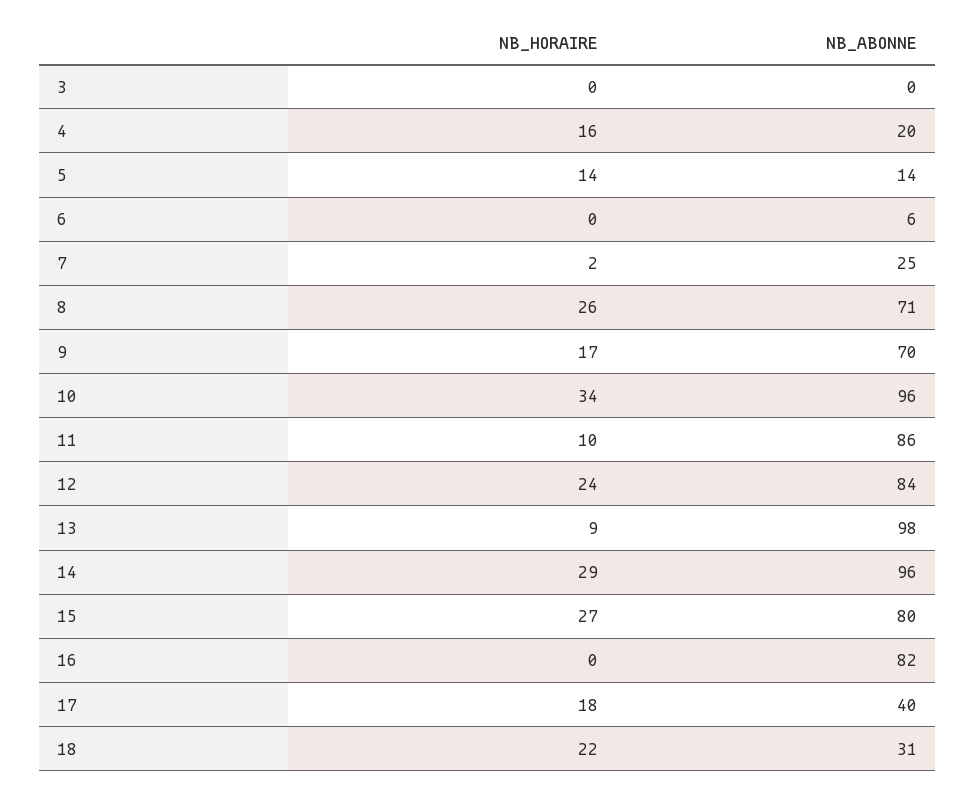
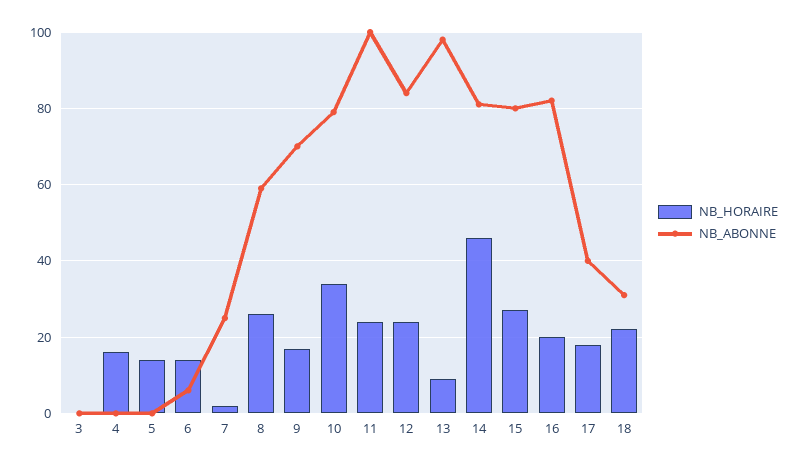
NB_ABONNE, 4: 20 -> 0
NB_ABONNE, 5: 14 -> 0
NB_HORAIRE, 6: 0 -> 15
NB_ABONNE, 8: 71 -> 60
NB_ABONNE, 10: 96 -> 80
NB_HORAIRE, 11: 10 -> 25
NB_ABONNE, 11: 86 -> 100
NB_HORAIRE, 14: 29 -> 45
NB_ABONNE, 14: 96 -> 80
NB_HORAIRE, 16: 0 -> 20

